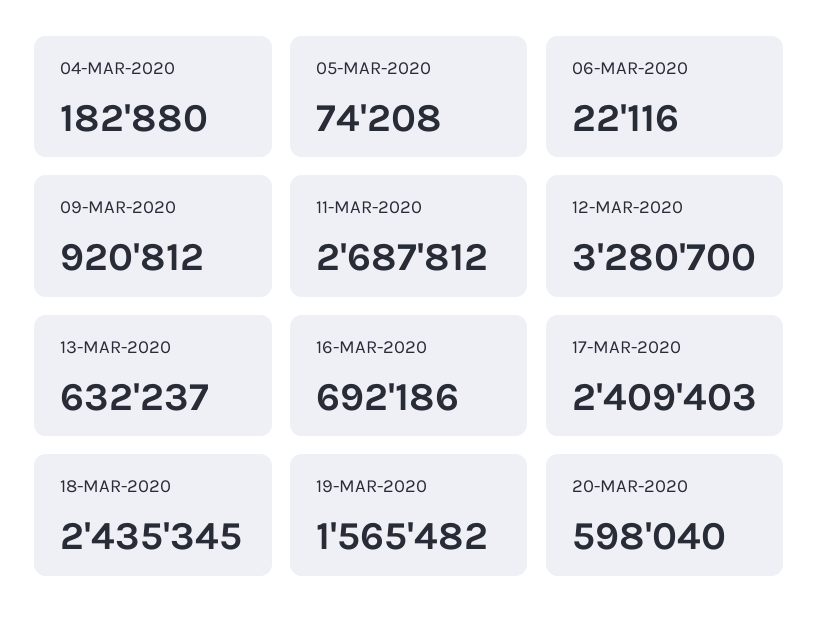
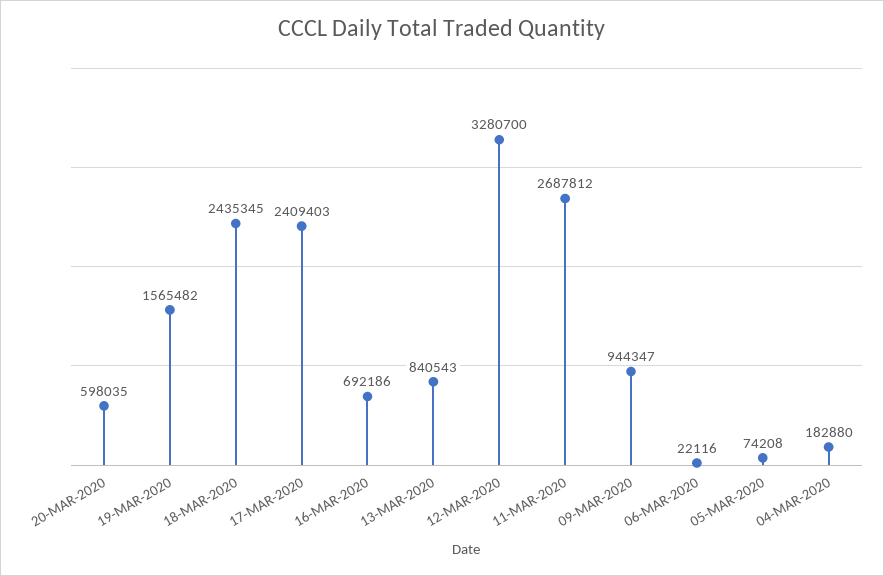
09-MAR-2020: 920812 -> 944347
13-MAR-2020: 632237 -> 840543
20-MAR-2020: 598040 -> 598035

